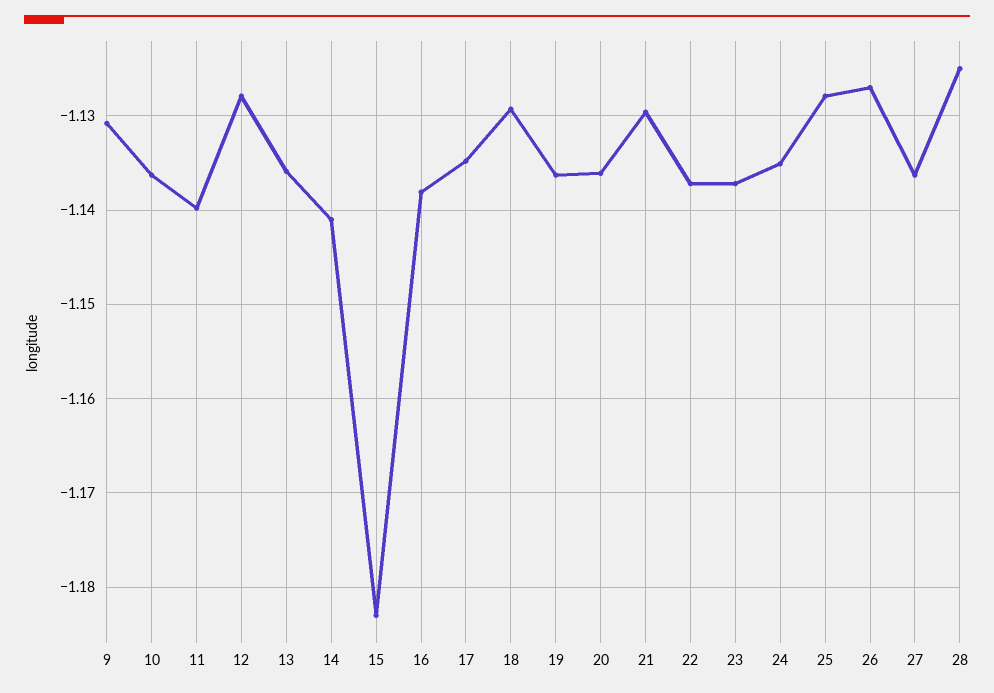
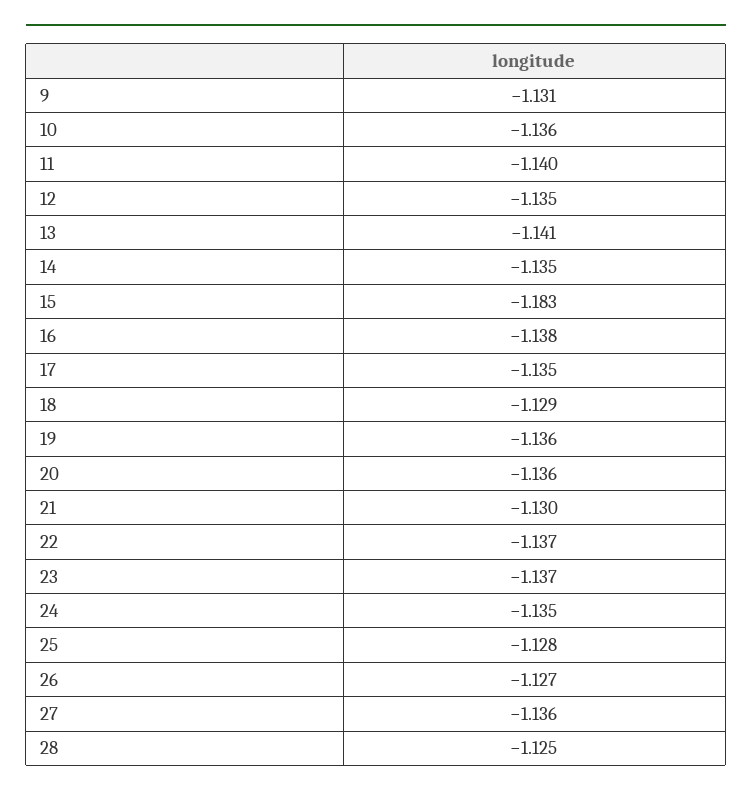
12: -1.128 -> -1.135
13: -1.136 -> -1.141
14: -1.141 -> -1.135

